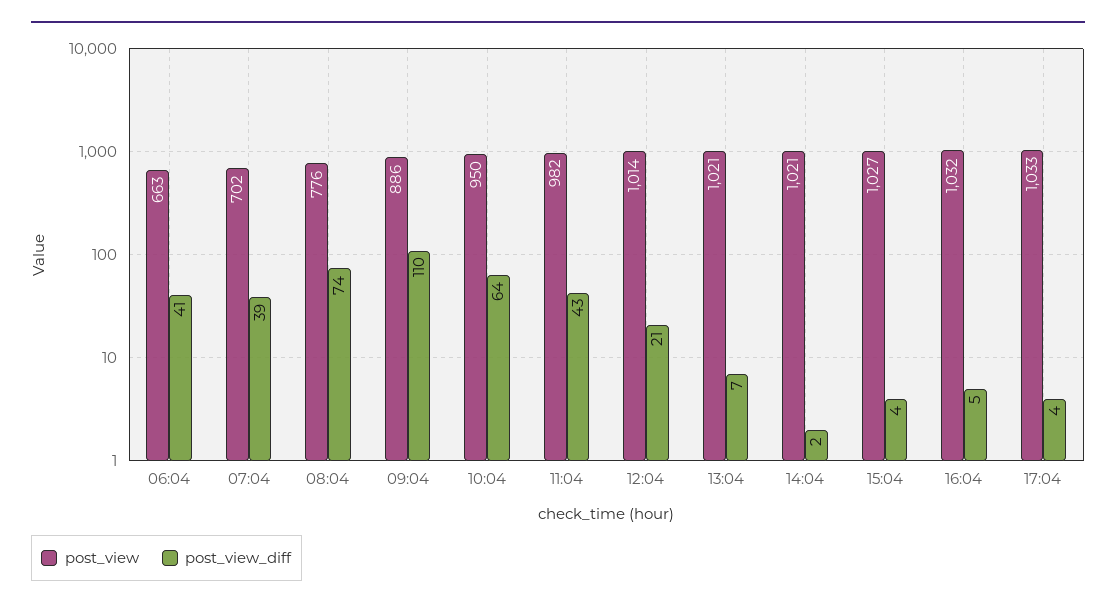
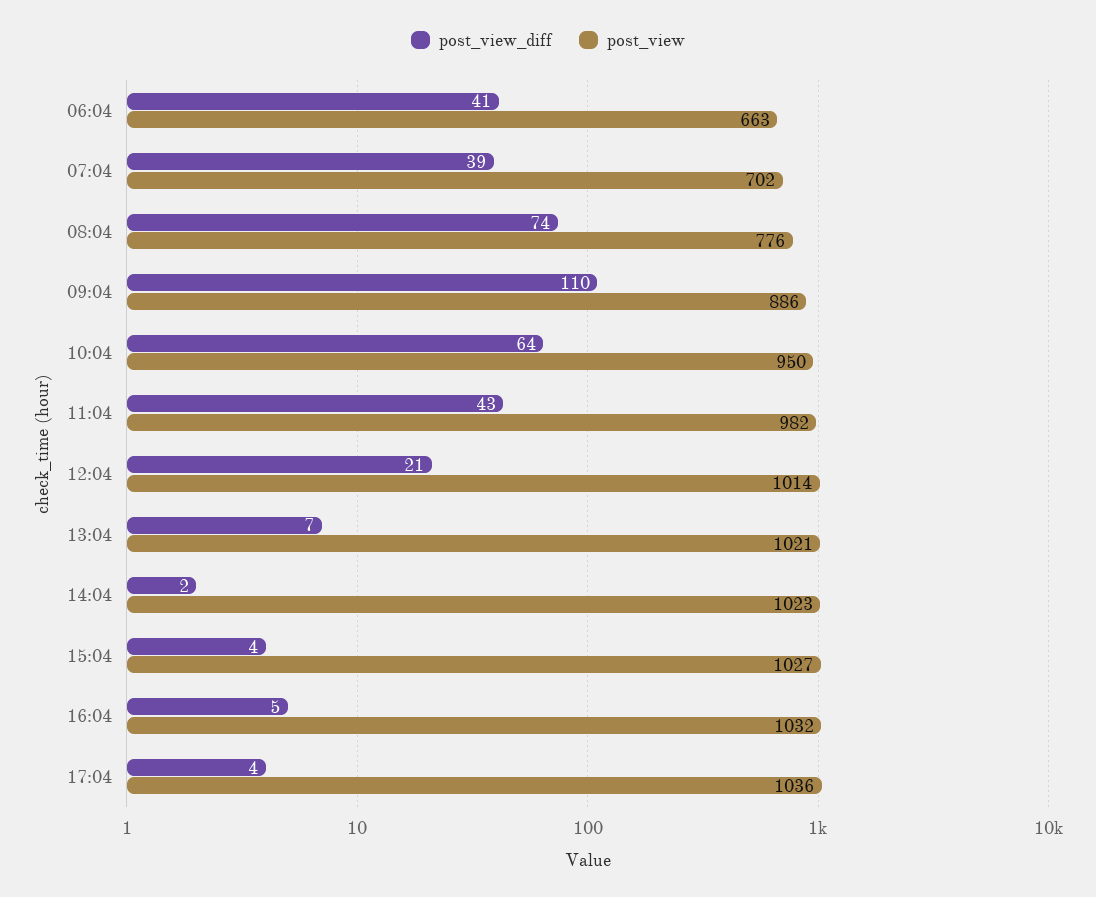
post_view, 14:04: 1021 -> 1023
post_view, 17:04: 1033 -> 1036

